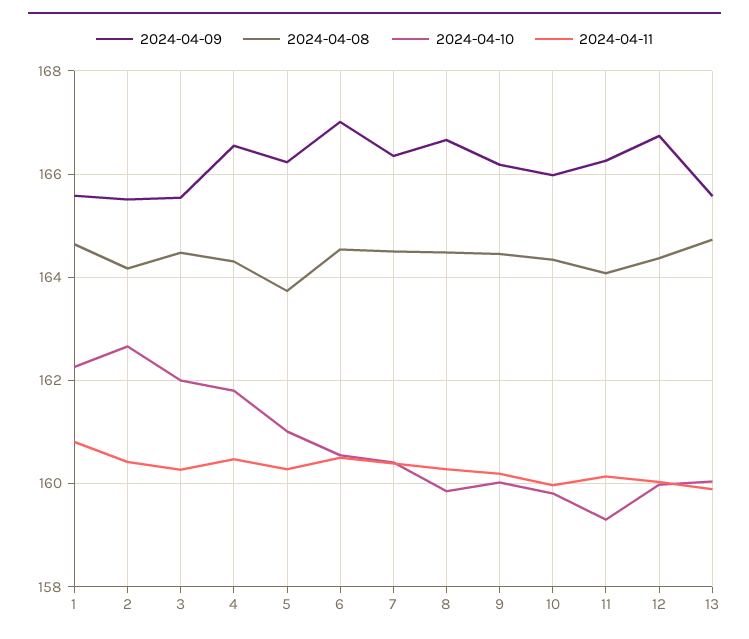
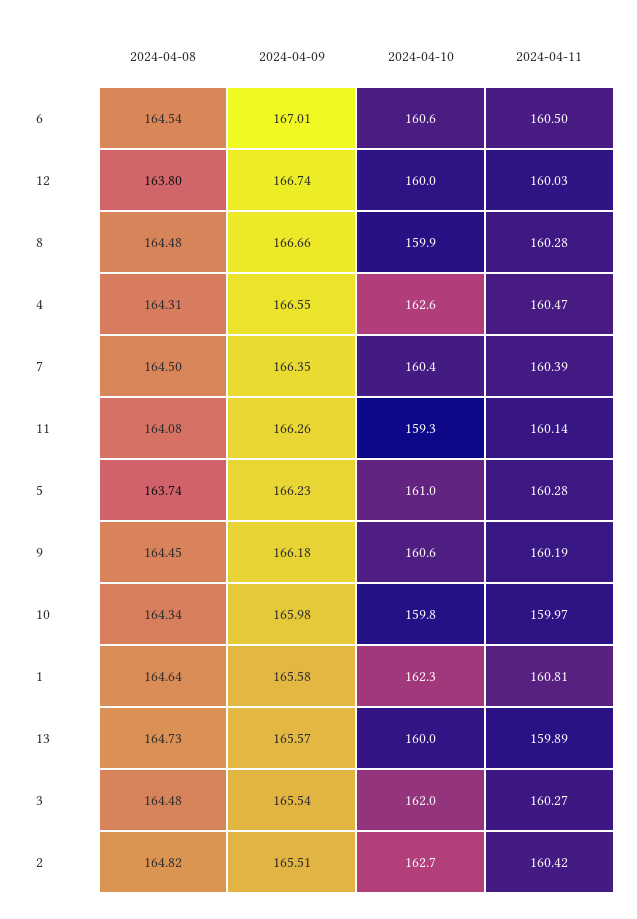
2024-04-08, 2: 164.2 -> 164.82
2024-04-10, 4: 161.8 -> 162.6
2024-04-10, 9: 160 -> 160.6
2024-04-08, 12: 164.4 -> 163.8

